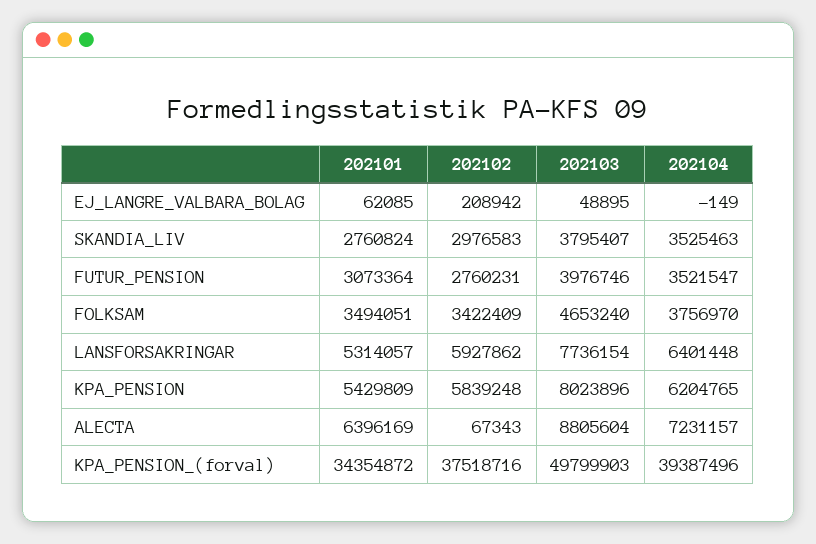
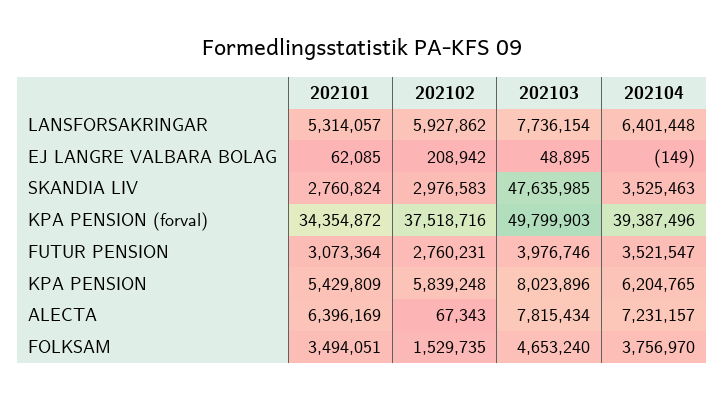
202103, SKANDIA_LIV: 3795407 -> 47635985
202102, FOLKSAM: 3422409 -> 1529735
202103, ALECTA: 8805604 -> 7815434

